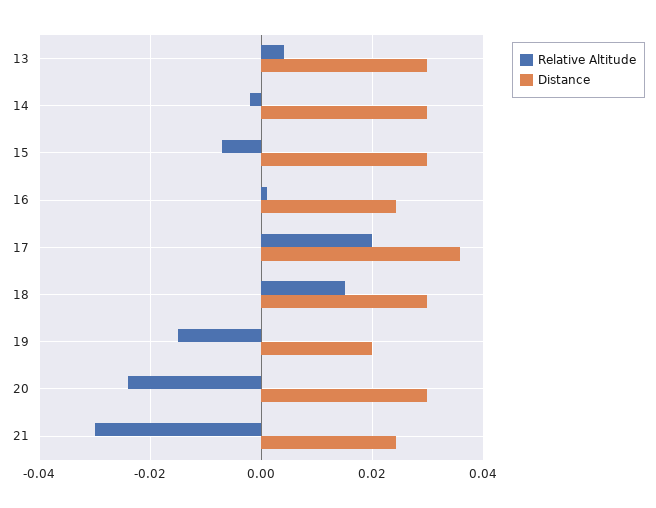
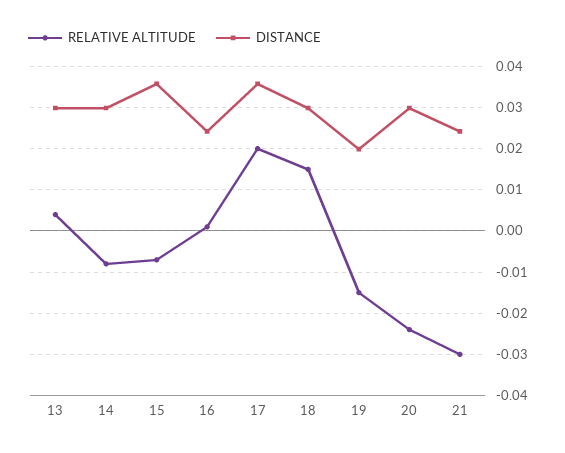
Relative Altitude, 14: -0.002 -> -0.008
Distance, 15: 0.03 -> 0.036

